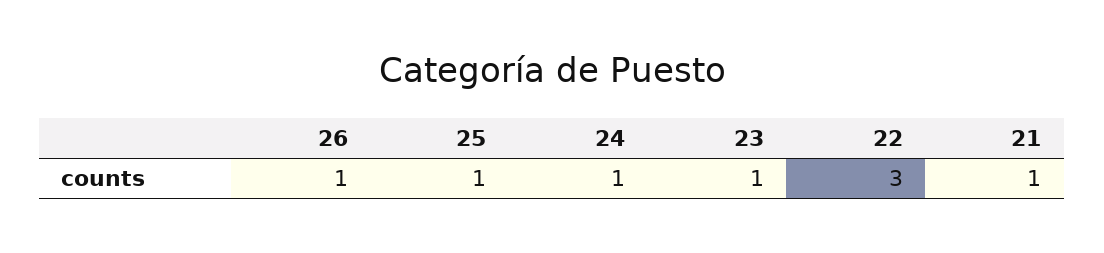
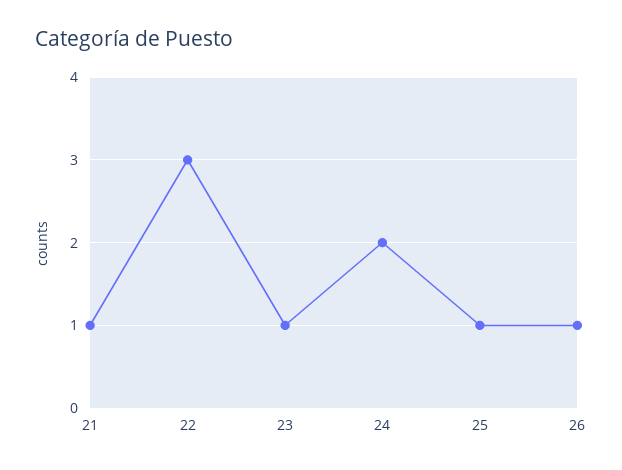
24: 1 -> 2

